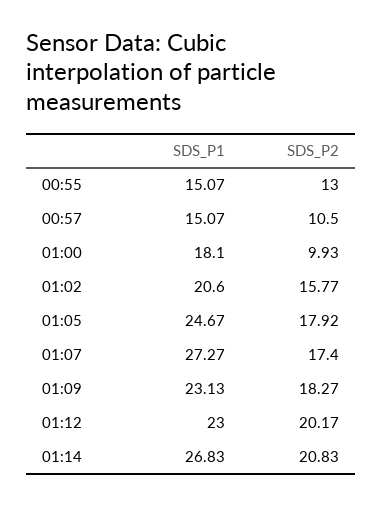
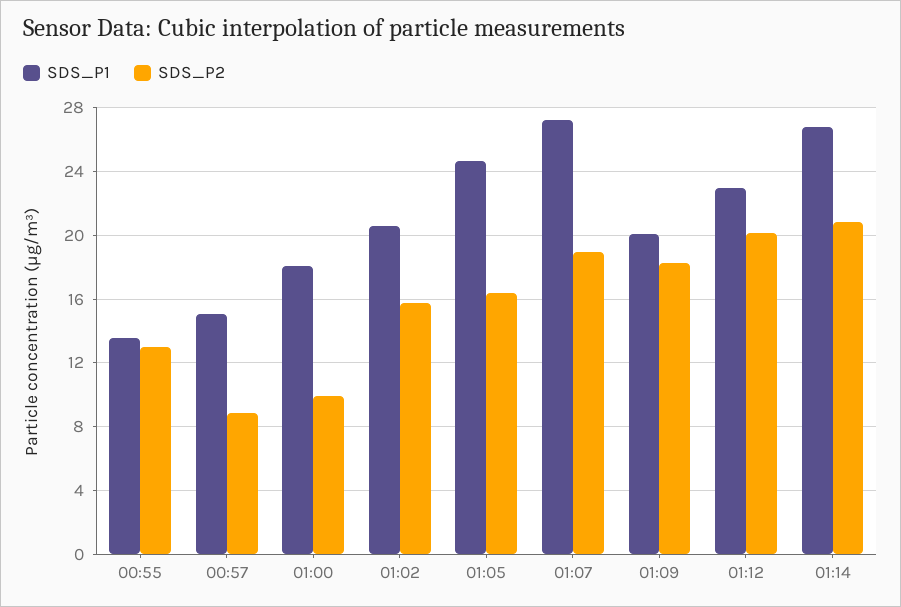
SDS_P1, 00:55: 15.07 -> 13.5
SDS_P2, 00:57: 10.5 -> 9
SDS_P2, 01:05: 17.92 -> 16.5
SDS_P2, 01:07: 17.4 -> 19
SDS_P1, 01:09: 23.13 -> 20

